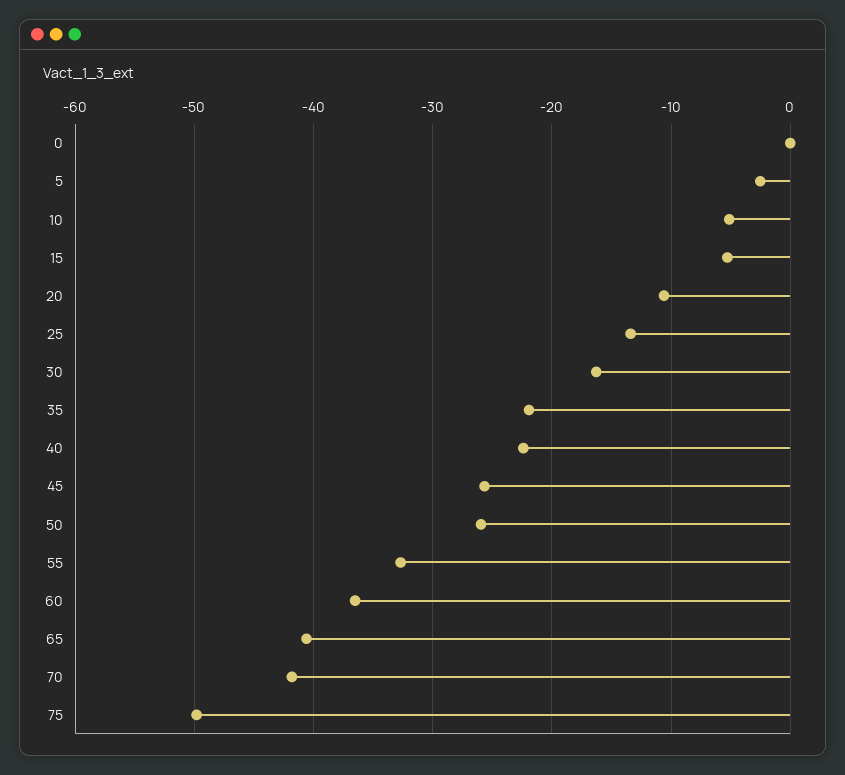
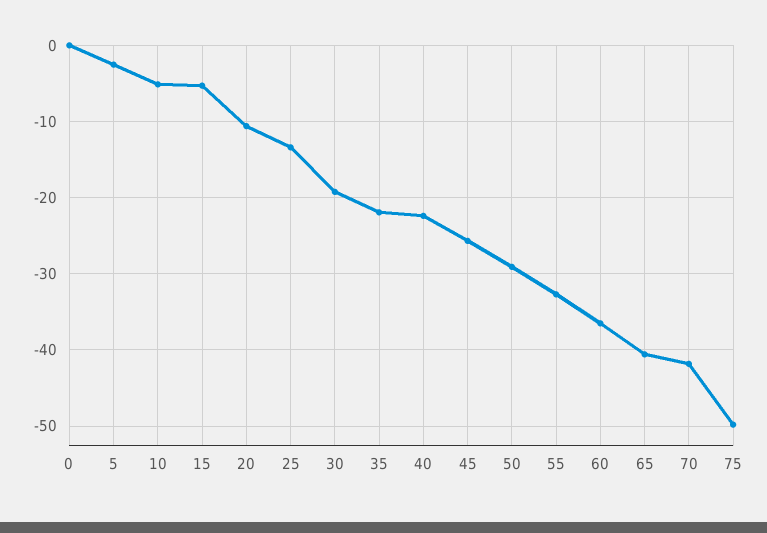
30: -16 -> -19
50: -26 -> -29

